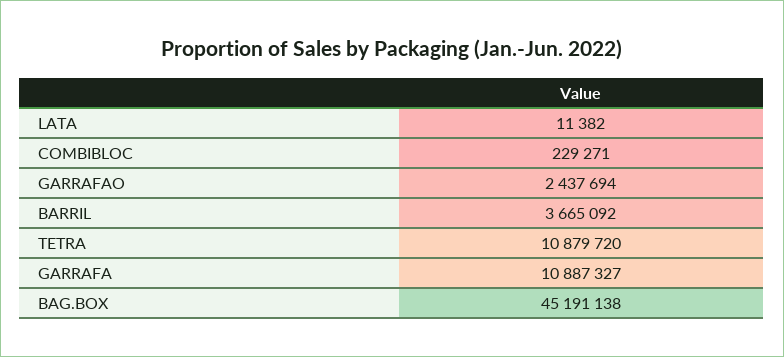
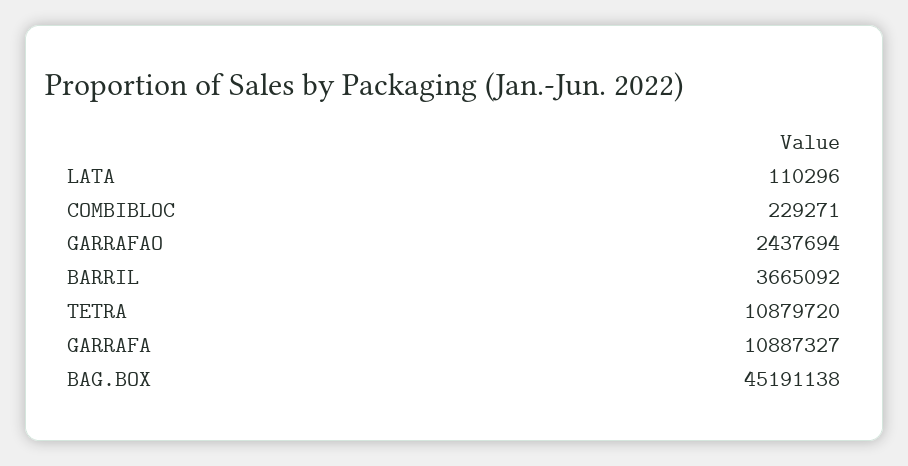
LATA: 11382 -> 110296

